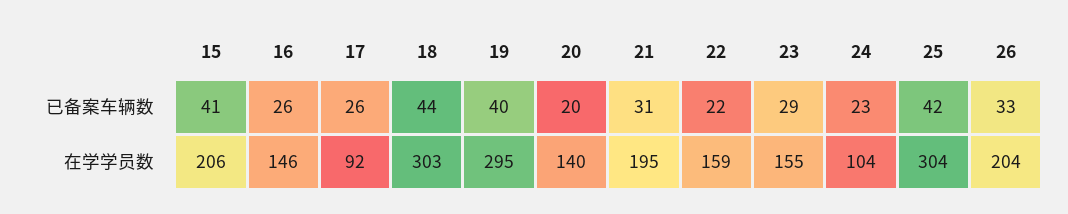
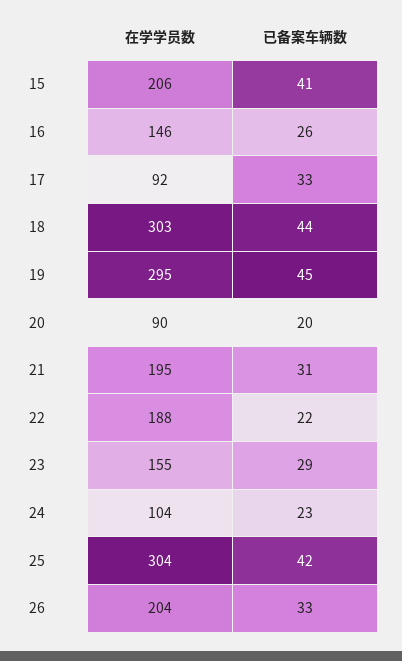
17, 已备案车辆数: 26 -> 33
19, 已备案车辆数: 40 -> 45
20, 在学学员数: 140 -> 90
22, 在学学员数: 159 -> 188

